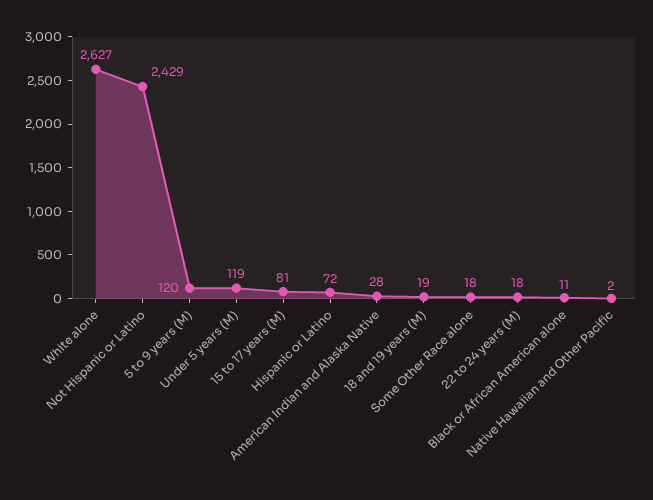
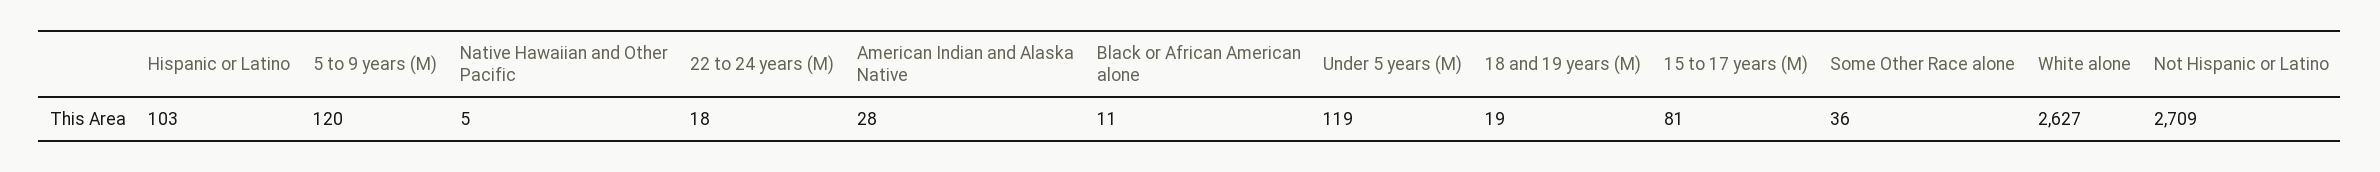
Not Hispanic or Latino: 2429 -> 2709
Hispanic or Latino: 72 -> 103
Some Other Race alone: 18 -> 36
Native Hawaiian and Other Pacific: 2 -> 5

